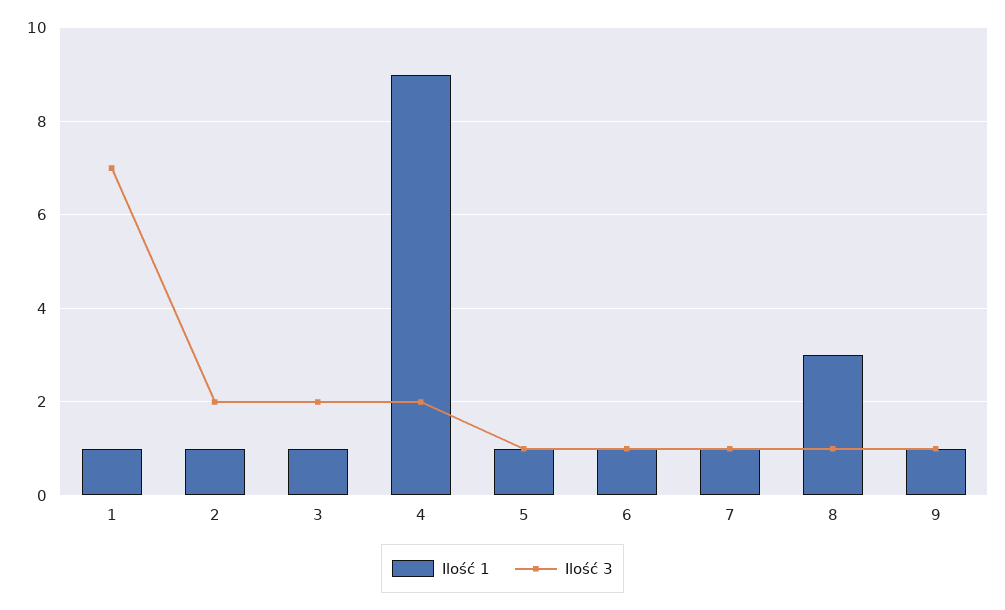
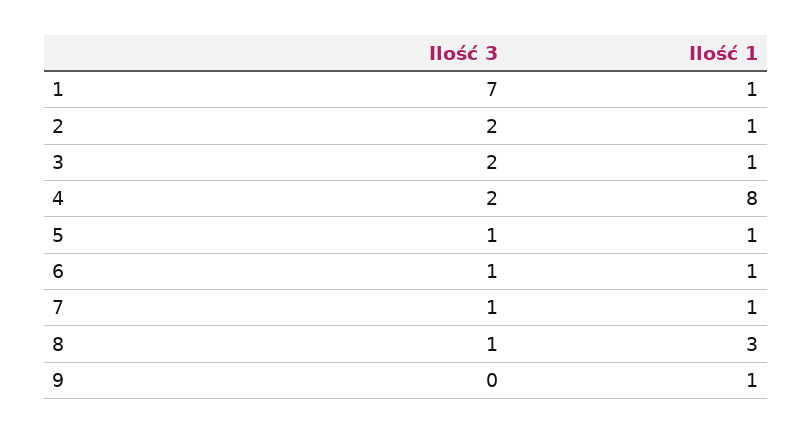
Ilość 1, 4: 9 -> 8
Ilość 3, 9: 1 -> 0

